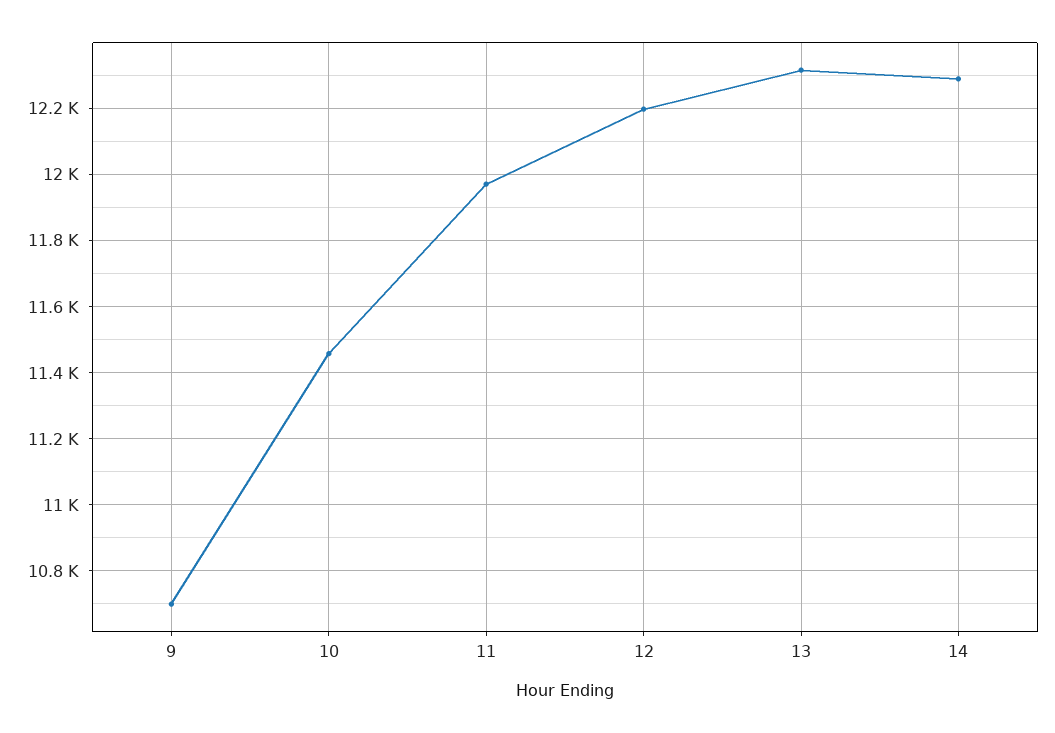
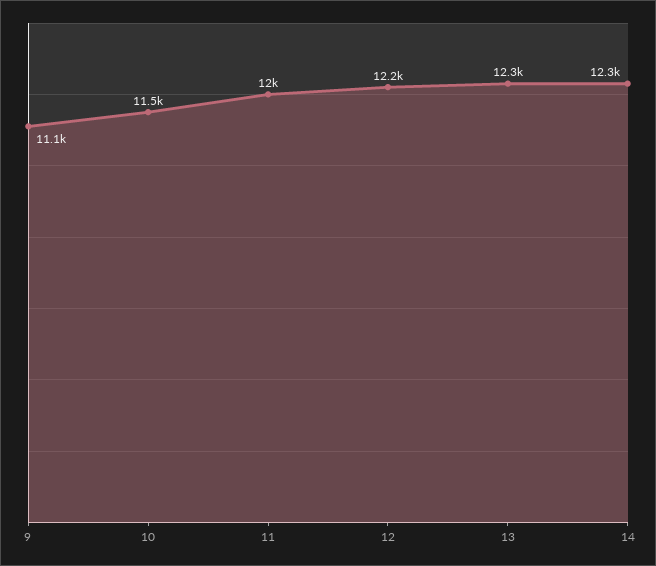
9: 10700 -> 11100

